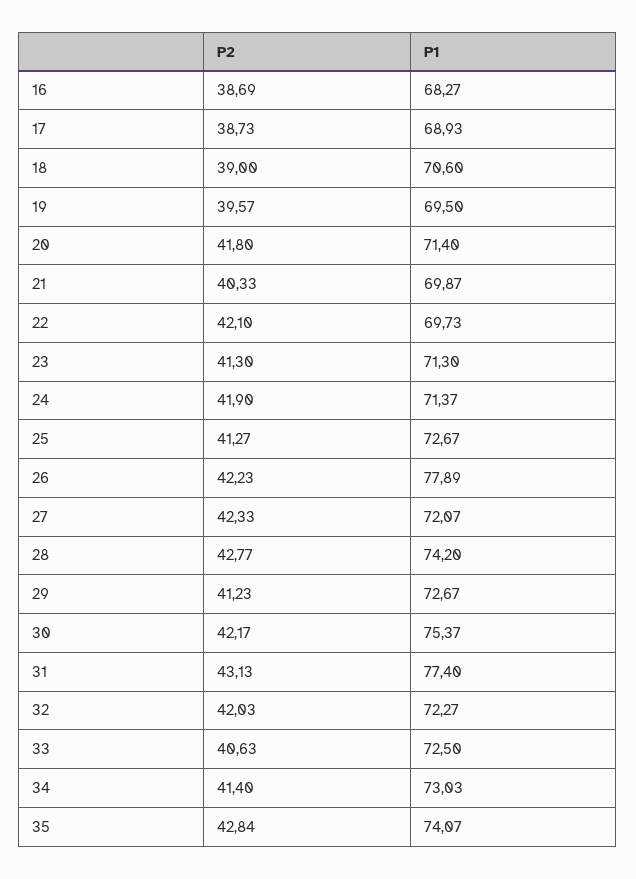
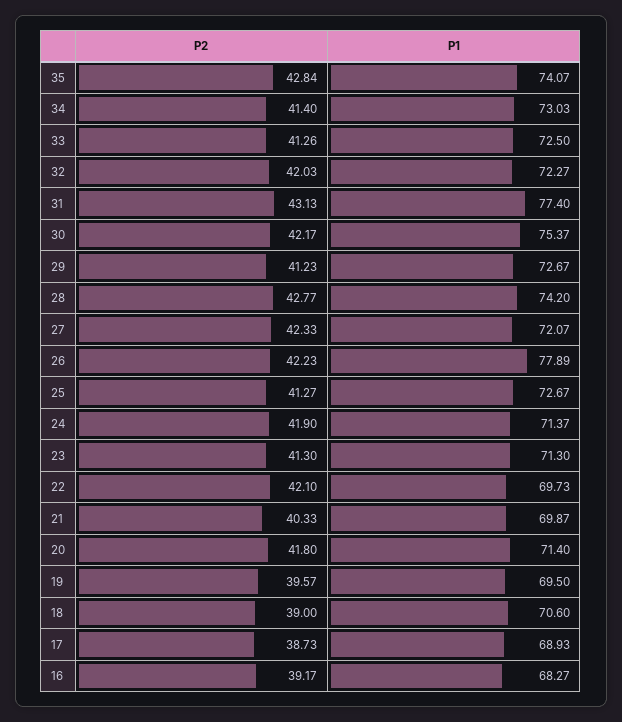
P2, 16: 38.69 -> 39.17
P2, 33: 40.63 -> 41.26

